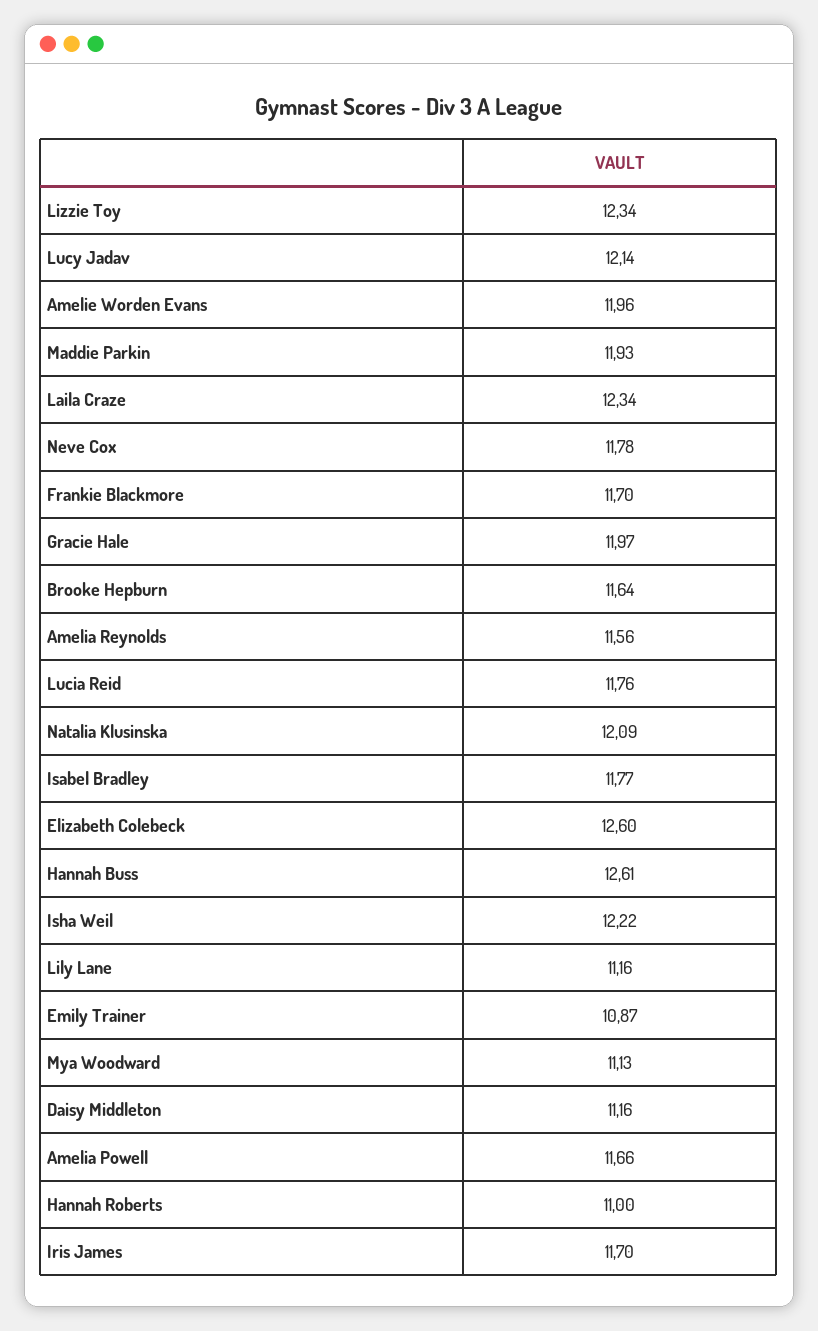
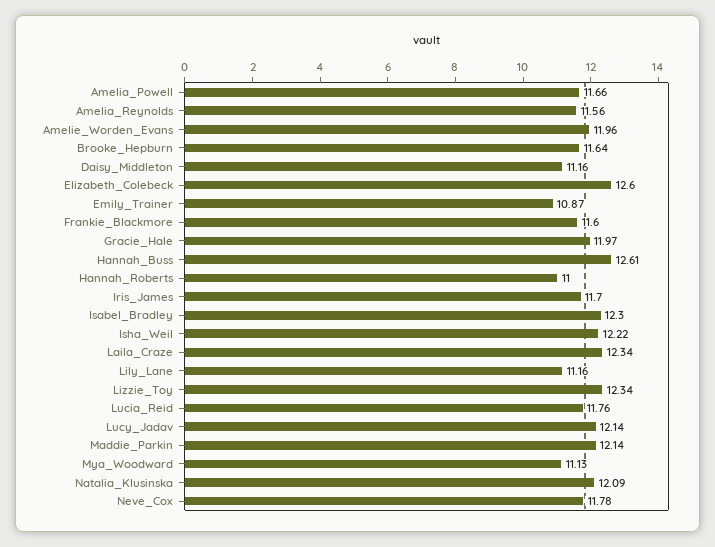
Maddie Parkin: 11.93 -> 12.14
Frankie Blackmore: 11.7 -> 11.6
Isabel Bradley: 11.77 -> 12.3

